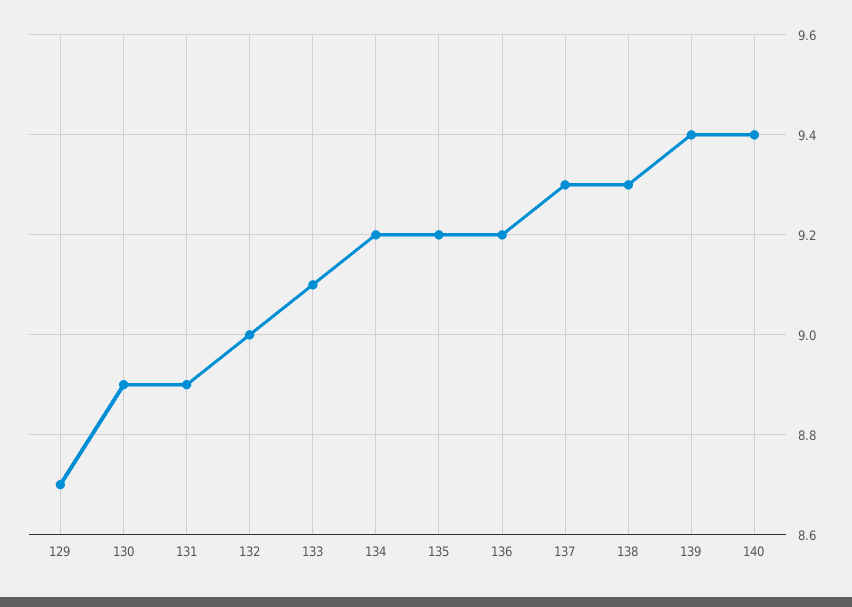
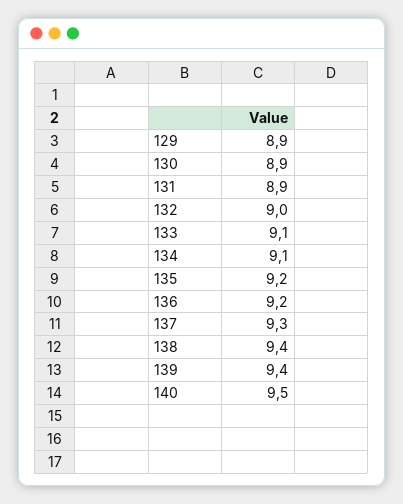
129: 8.7 -> 8.9
134: 9.2 -> 9.1
138: 9.3 -> 9.4
140: 9.4 -> 9.5

